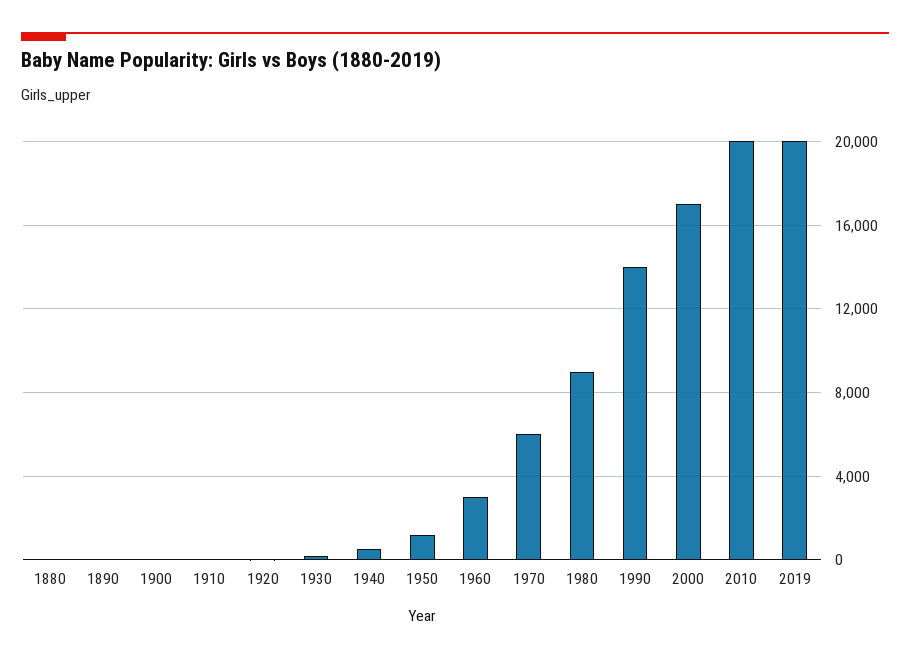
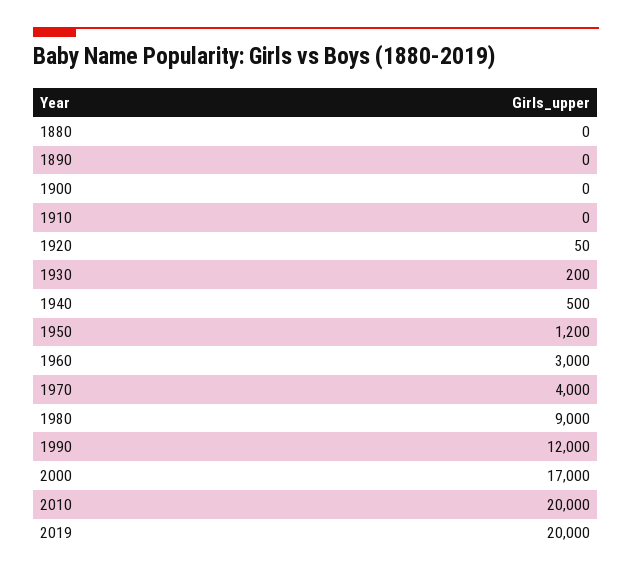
1970: 6000 -> 4000
1990: 14000 -> 12000

